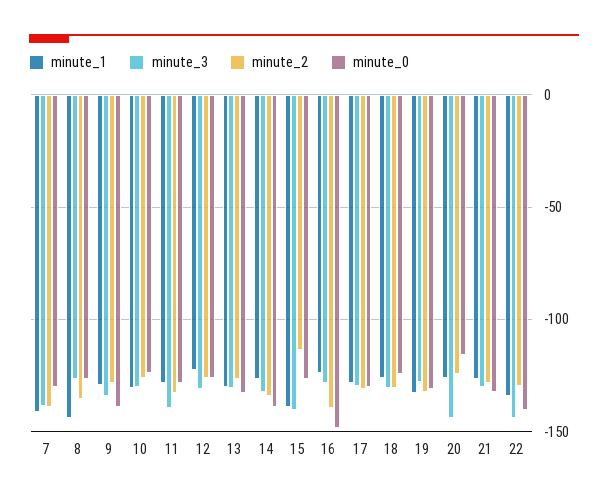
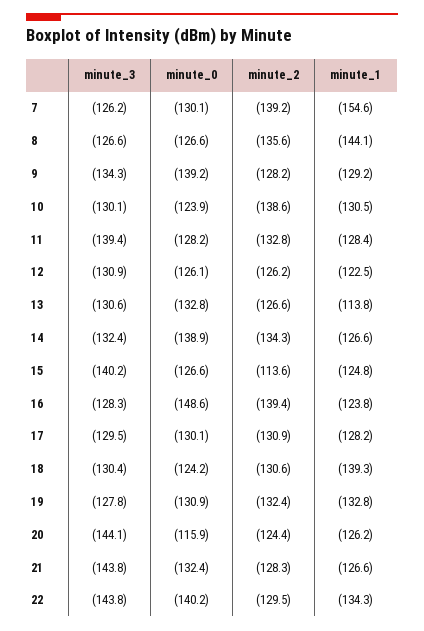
minute_1, 7: -140 -> -154.6
minute_3, 7: -140 -> -126.2
minute_2, 10: -125 -> -138.6
minute_1, 13: -130 -> -113.8
minute_1, 15: -140 -> -124.8
minute_1, 18: -125 -> -139.3
minute_3, 21: -130 -> -143.8

